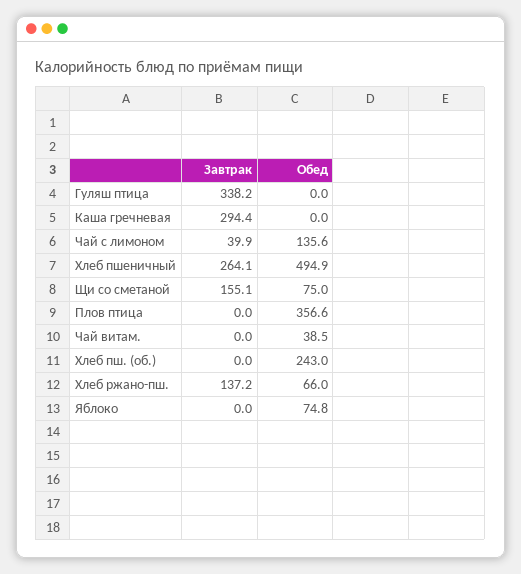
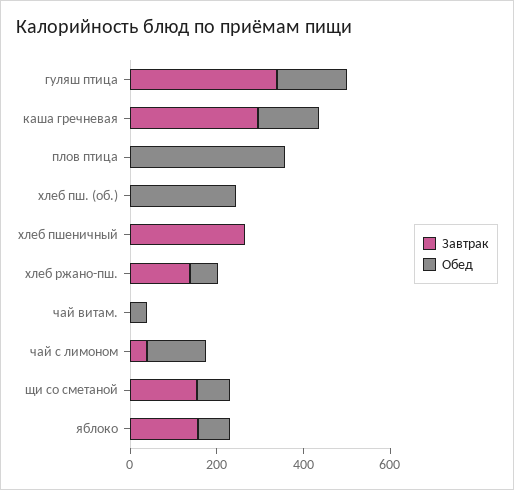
Обед, Гуляш птица: 0 -> 150
Обед, Каша гречневая: 0 -> 150
Обед, Хлеб пшеничный: 494.9 -> 0
Завтрак, Яблоко: 0 -> 150

